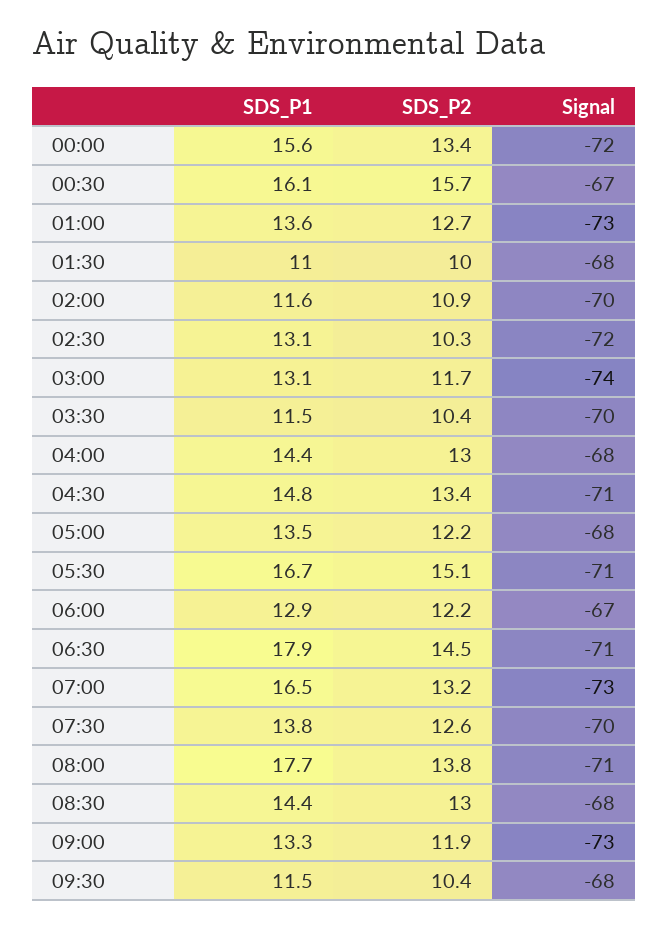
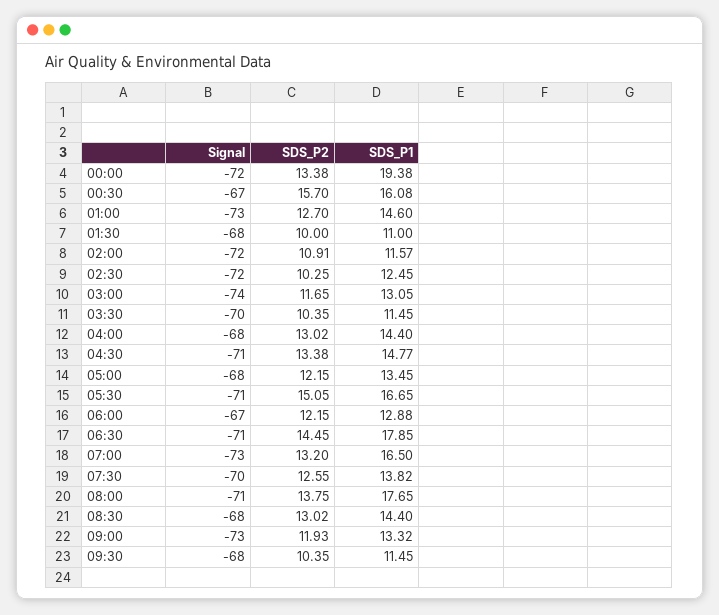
SDS_P1, 00:00: 15.6 -> 19.38
SDS_P1, 01:00: 13.6 -> 14.6
Signal, 02:00: -70 -> -72
SDS_P1, 02:30: 13.1 -> 12.45

